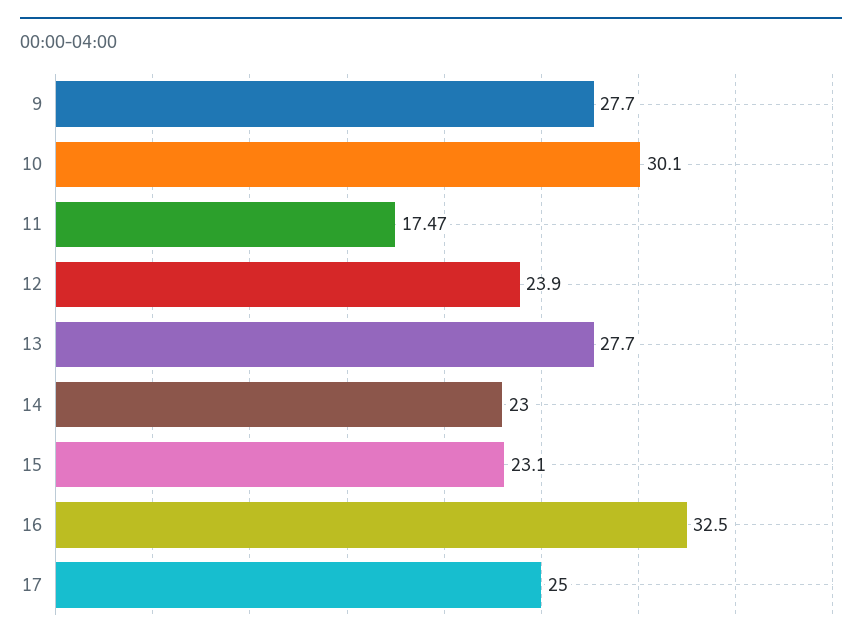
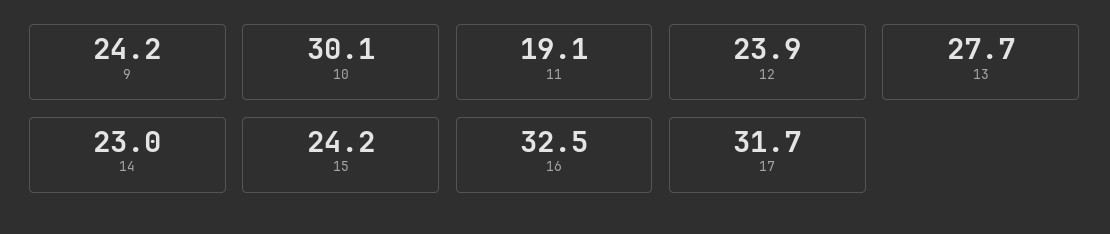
9: 27.7 -> 24.2
11: 17.47 -> 19.1
15: 23.1 -> 24.2
17: 25 -> 31.7

